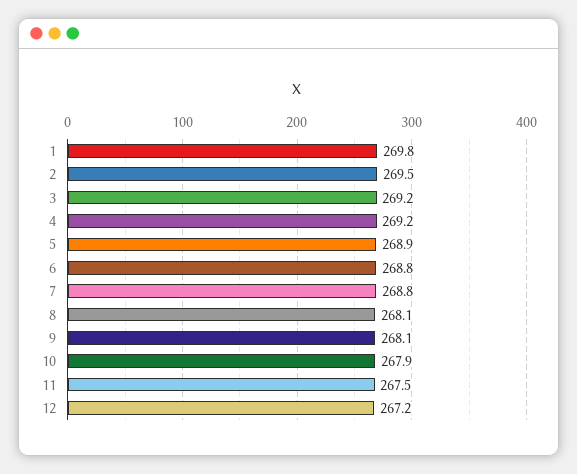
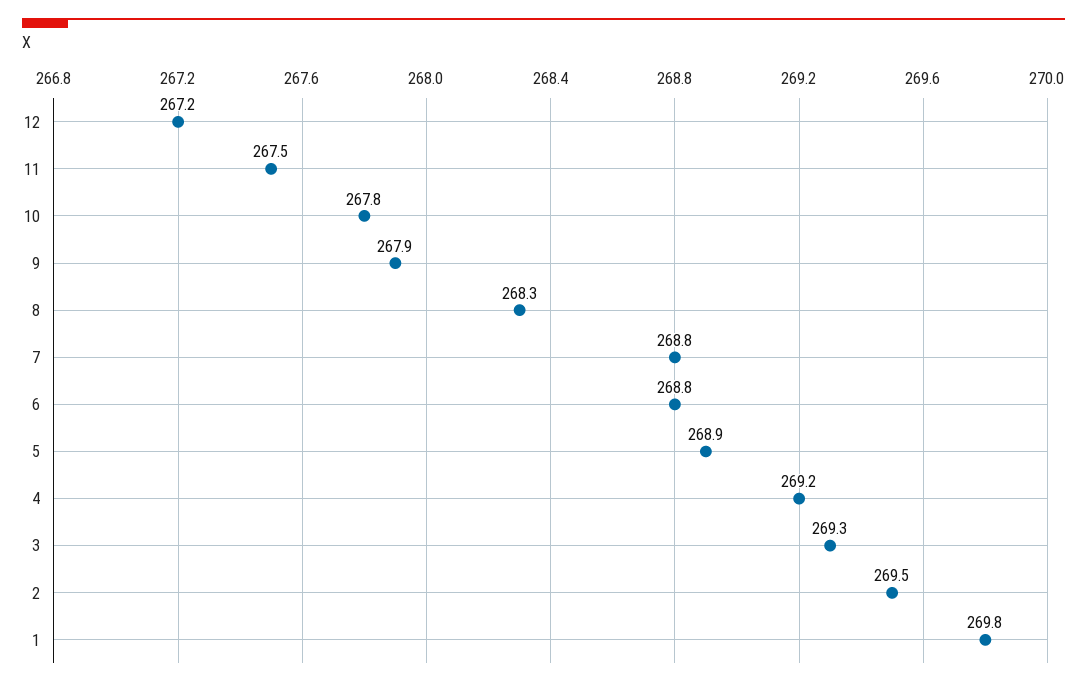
3: 269.2 -> 269.3
8: 268.1 -> 268.3
9: 268.1 -> 267.9
10: 267.9 -> 267.8

